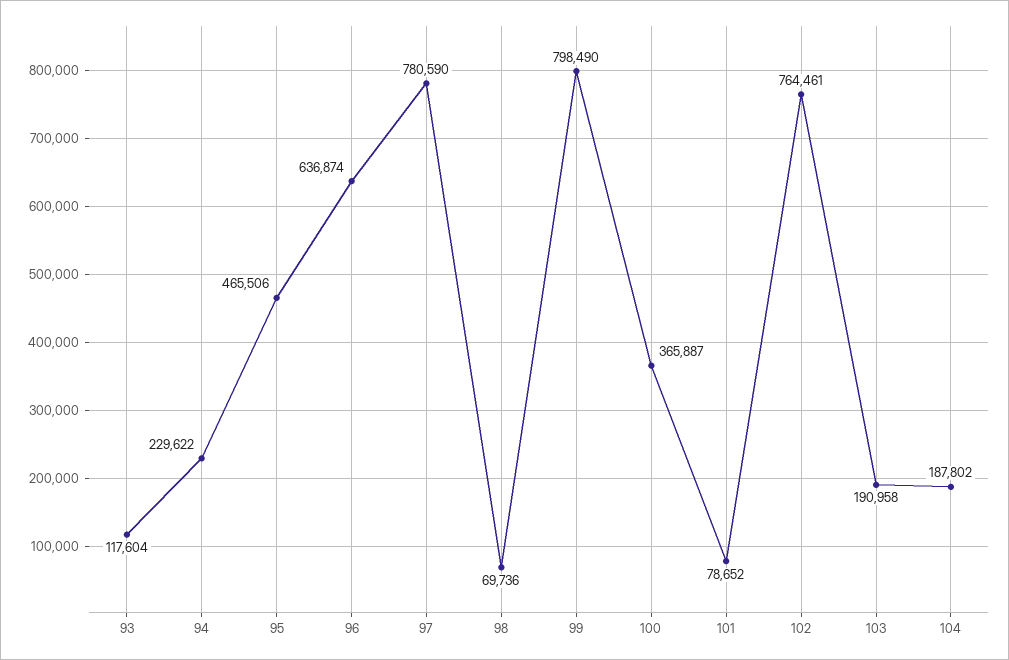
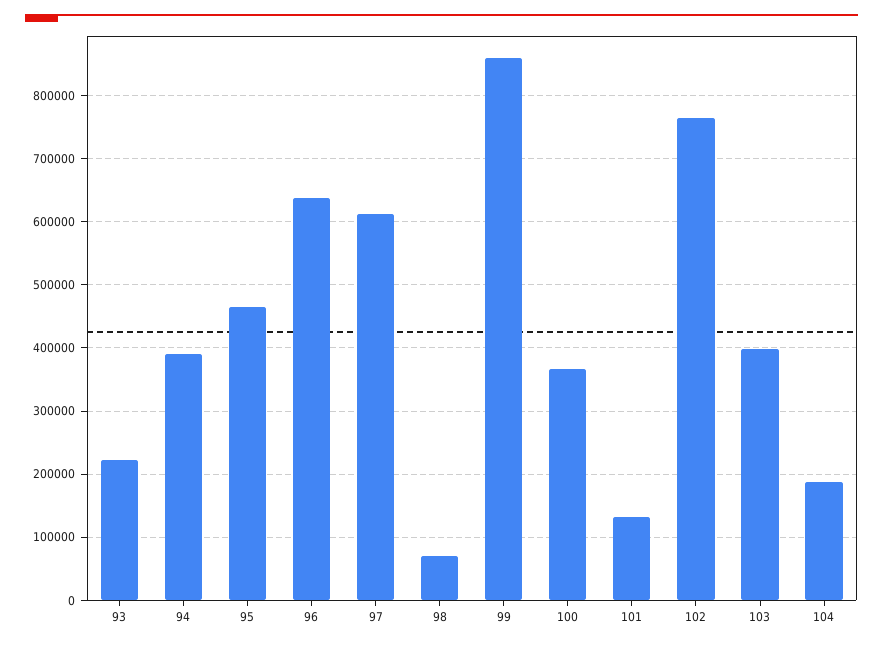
93: 117604 -> 220000
94: 229622 -> 390000
97: 780590 -> 610000
99: 798490 -> 860000
101: 78652 -> 130000
103: 190958 -> 400000

